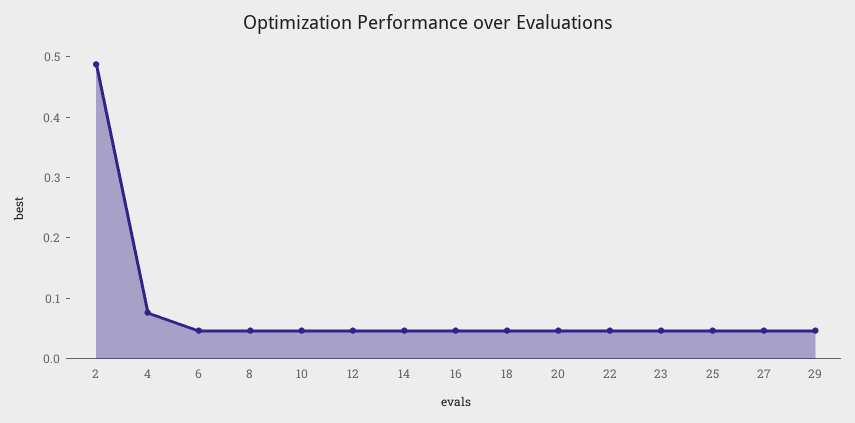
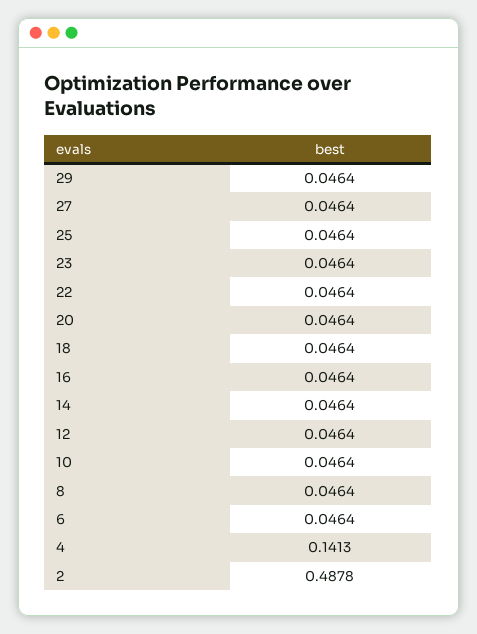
4: 0.08 -> 0.1413

